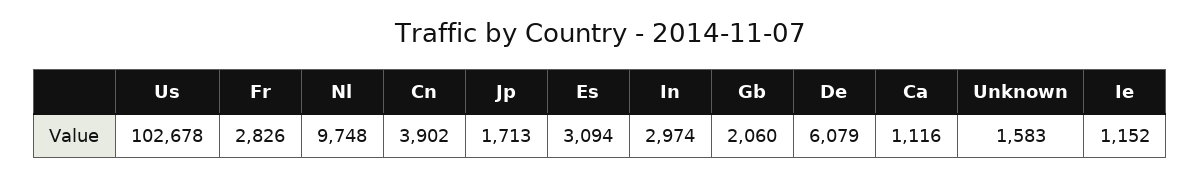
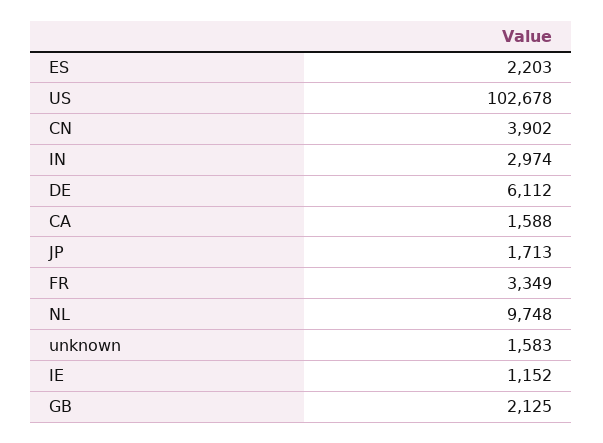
Fr: 2826 -> 3349
Es: 3094 -> 2203
Gb: 2060 -> 2125
De: 6079 -> 6112
Ca: 1116 -> 1588

